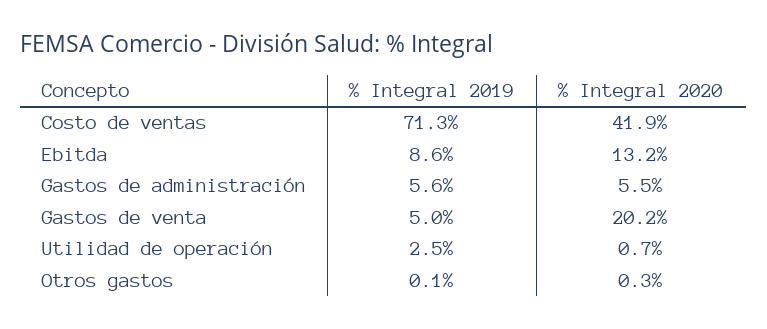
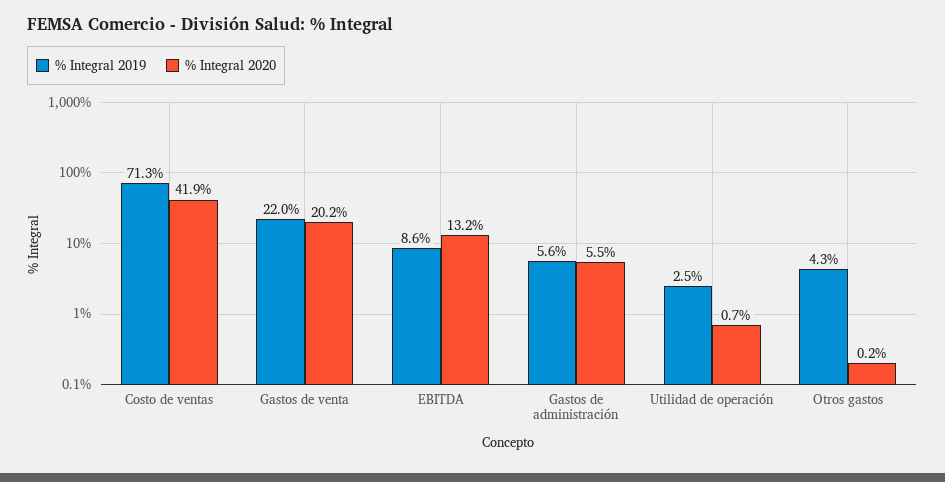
% Integral 2019, Gastos de venta: 5 -> 22
% Integral 2019, Otros gastos: 0.1 -> 4.3
% Integral 2020, Otros gastos: 0.3 -> 0.2

